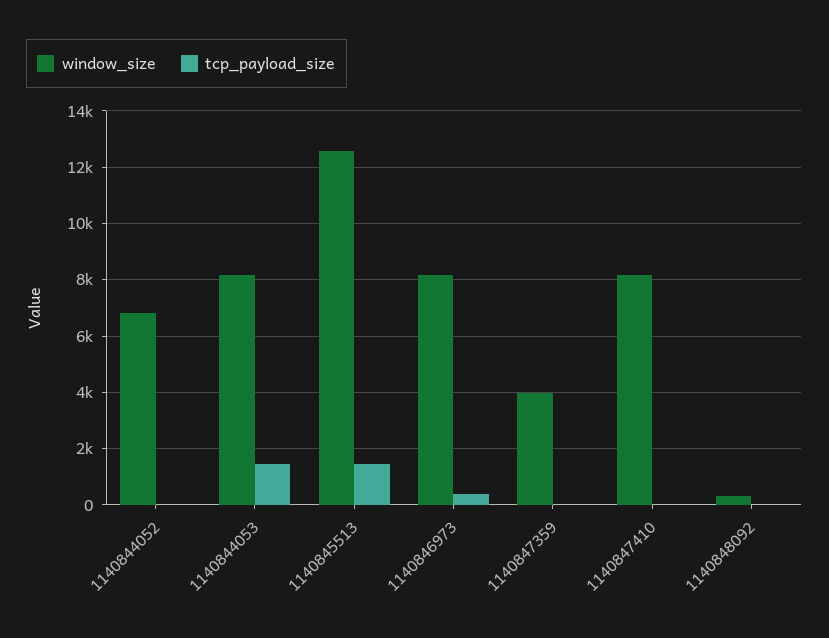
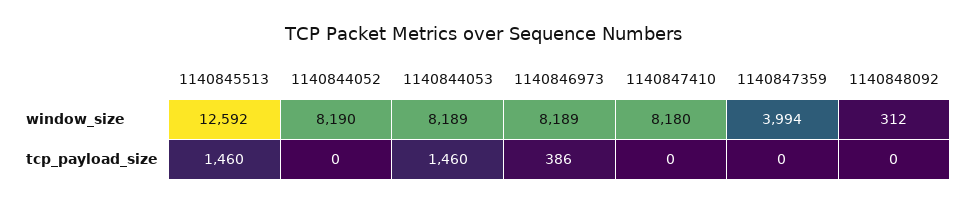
window_size, 1140844052: 6750 -> 8190

